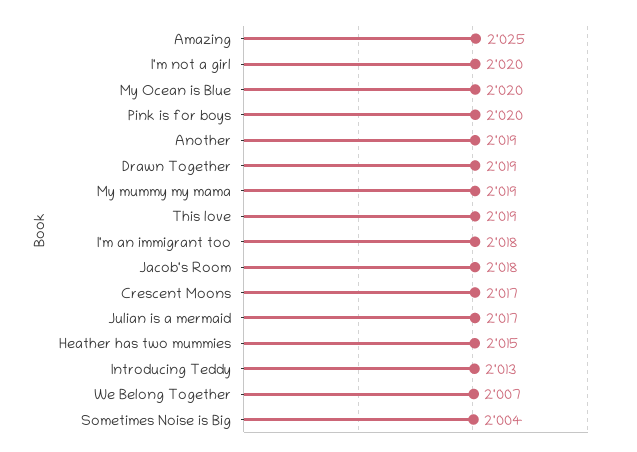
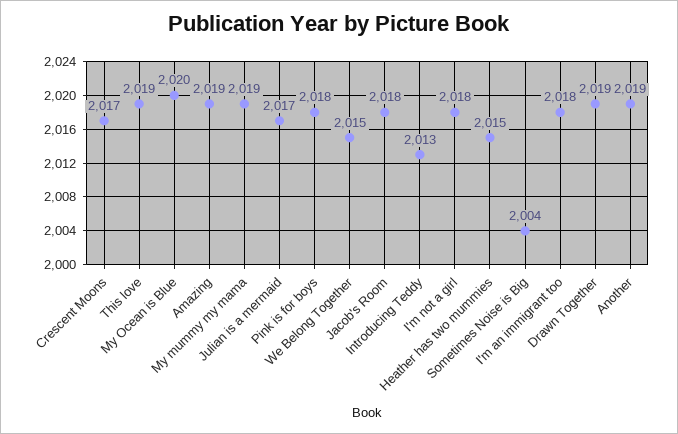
Amazing: 2025 -> 2019
I'm not a girl: 2020 -> 2018
Pink is for boys: 2020 -> 2018
We Belong Together: 2007 -> 2015

